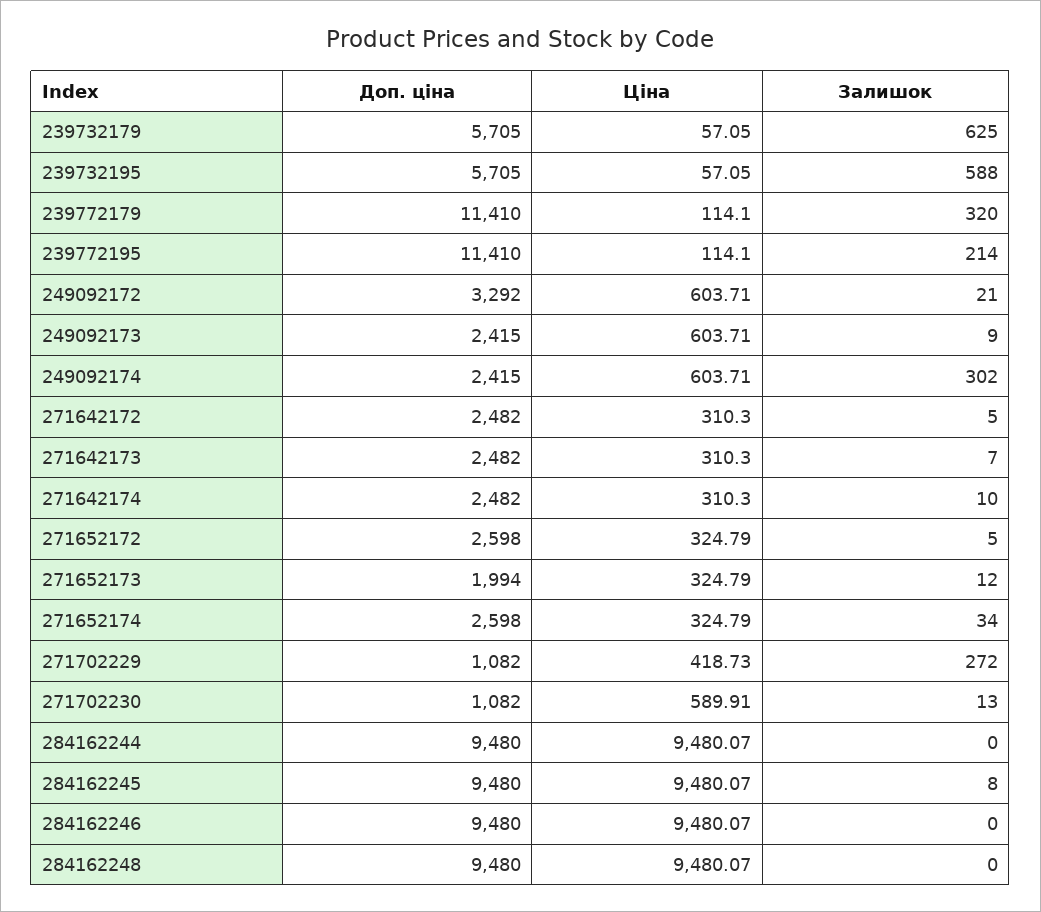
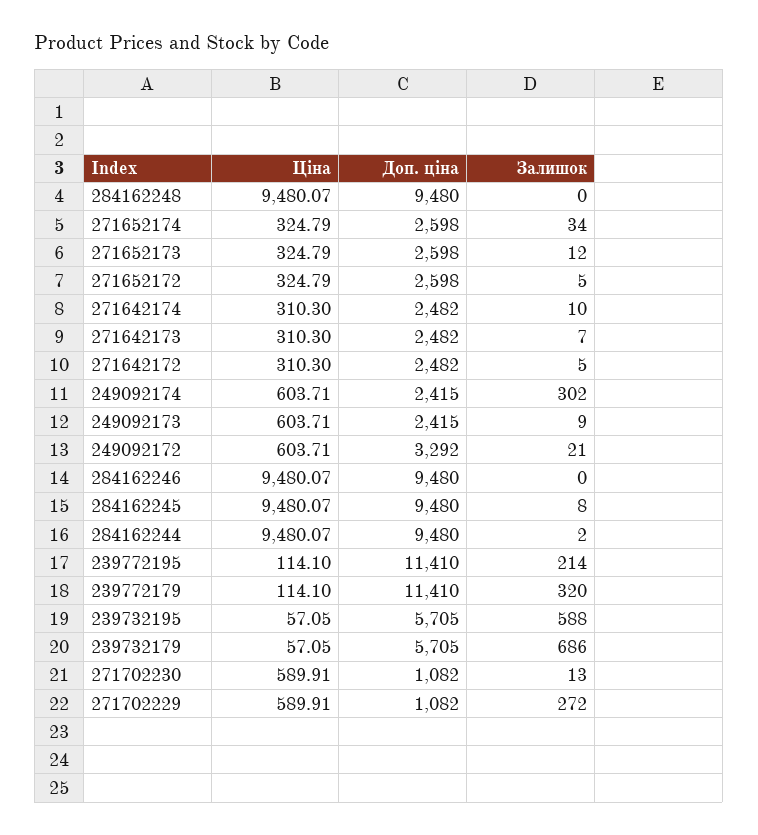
Залишок, 239732179: 625 -> 686
Доп. ціна, 271652173: 1994 -> 2598
Ціна, 271702229: 418.73 -> 589.91
Залишок, 284162244: 0 -> 2

